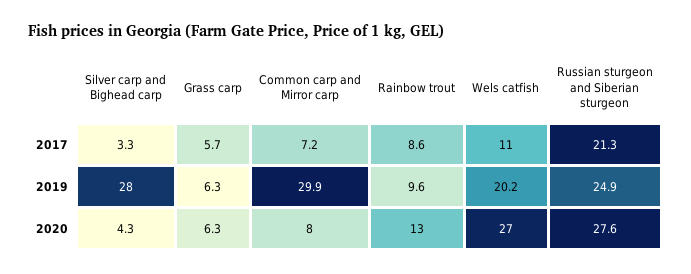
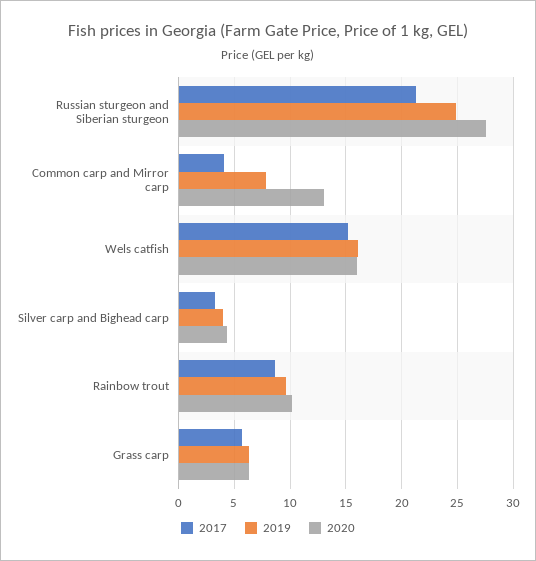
2017, Common carp and Mirror carp: 7.2 -> 4
2017, Wels catfish: 11 -> 15
2019, Silver carp and Bighead carp: 28 -> 4
2019, Common carp and Mirror carp: 29.9 -> 8
2019, Wels catfish: 20.2 -> 16
2020, Common carp and Mirror carp: 8 -> 13
2020, Rainbow trout: 13 -> 10
2020, Wels catfish: 27 -> 16

